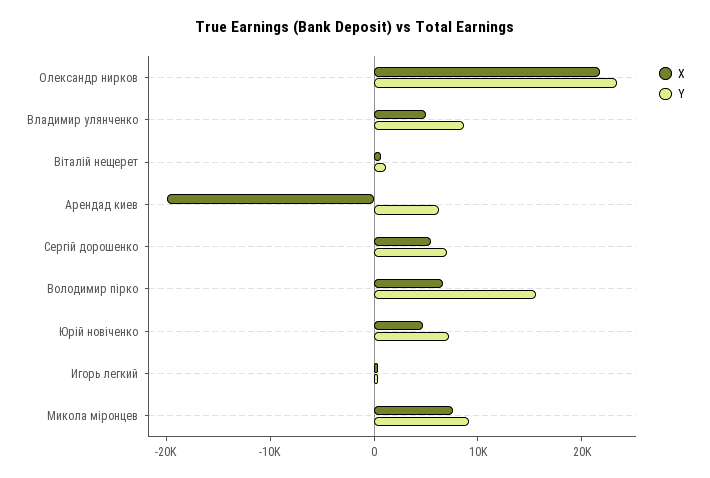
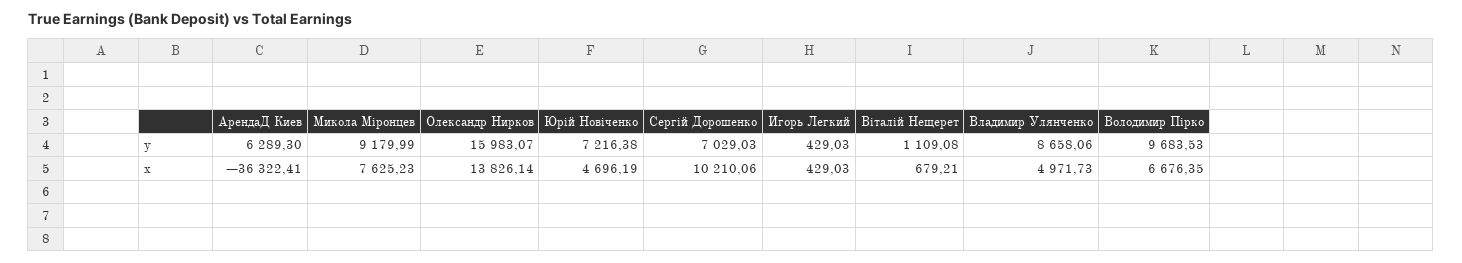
X, Олександр нирков: 22000 -> 13826.14
Y, Олександр нирков: 24000 -> 15983.07
X, Арендад киев: -20000 -> -36322.41
X, Сергій дорошенко: 6000 -> 10210.06
Y, Володимир пірко: 16000 -> 9683.53

